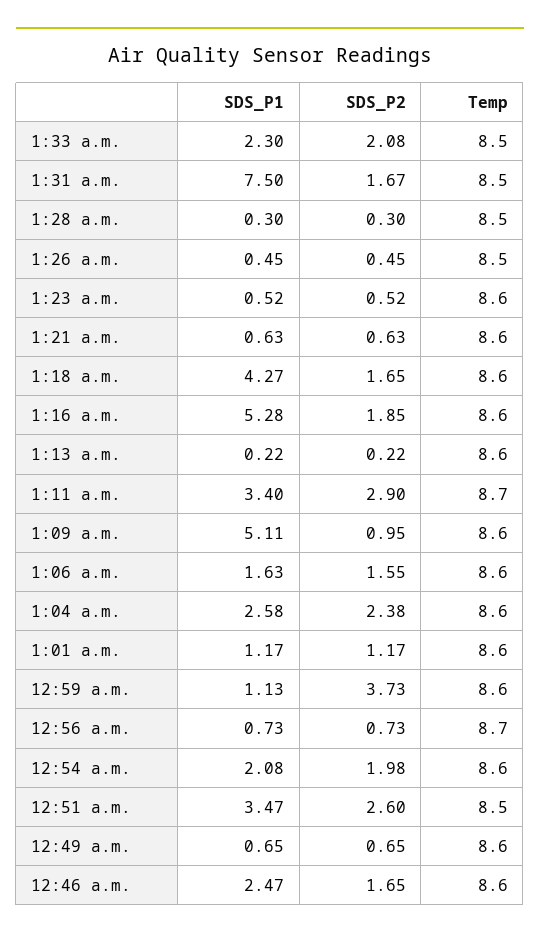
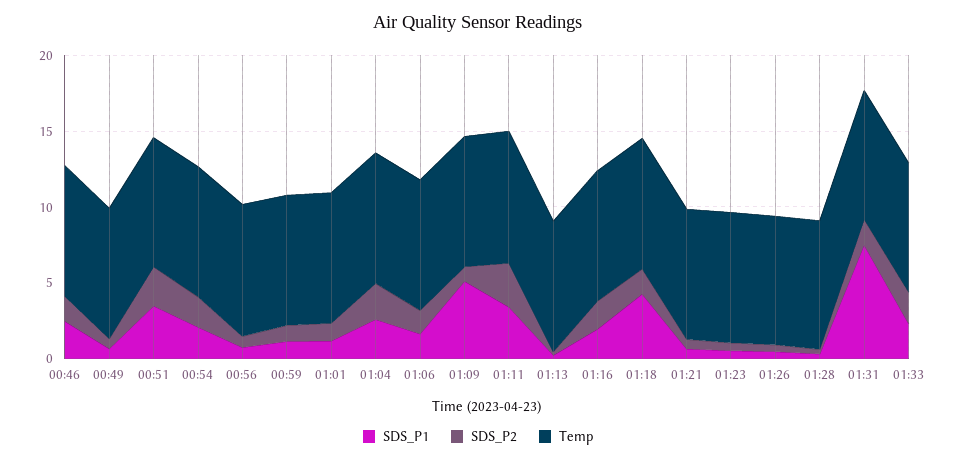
SDS_P1, 1:16 a.m.: 5.28 -> 2
SDS_P2, 12:59 a.m.: 3.73 -> 1

